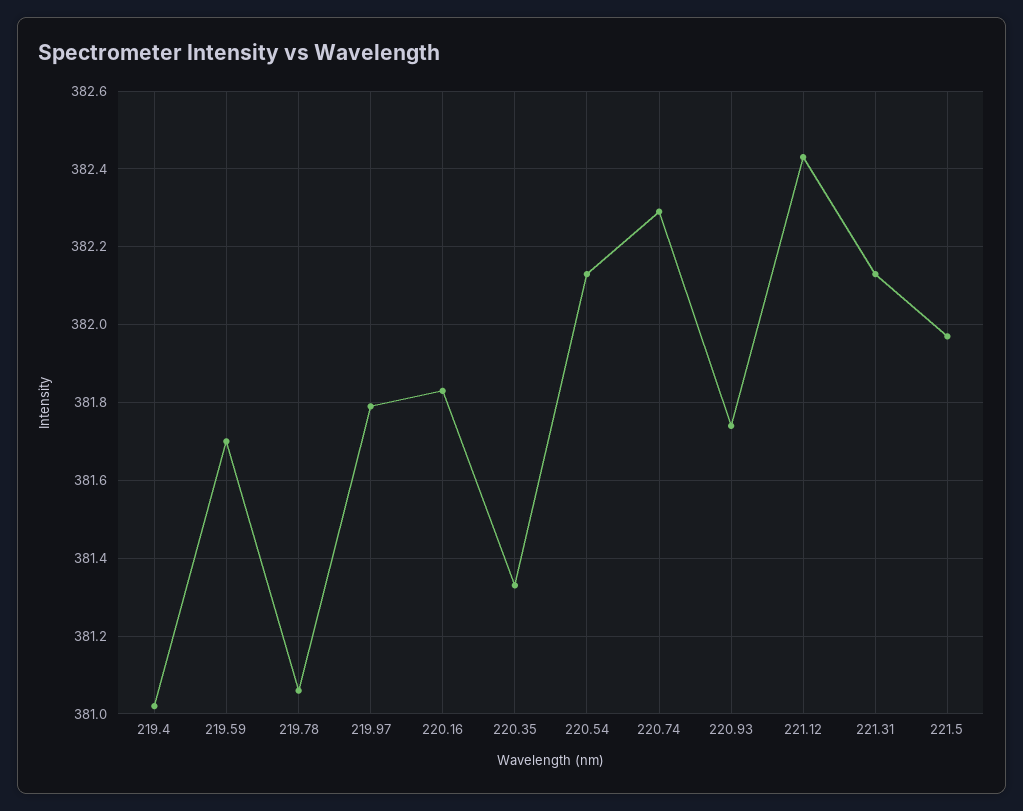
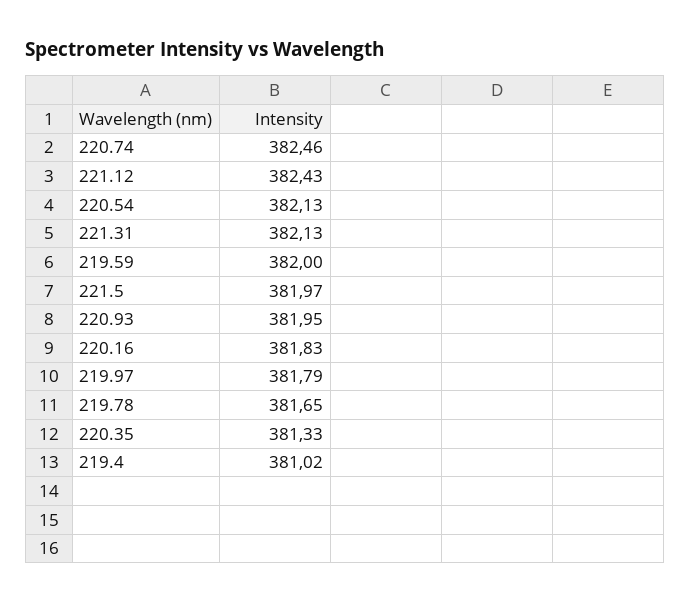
219.59: 381.7 -> 382
219.78: 381.05 -> 381.65
220.74: 382.3 -> 382.46
220.93: 381.75 -> 381.95

